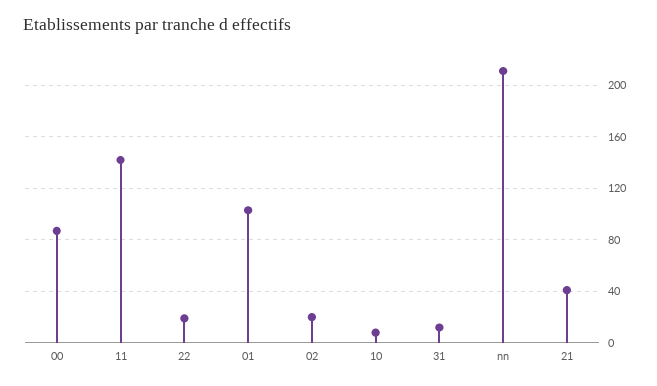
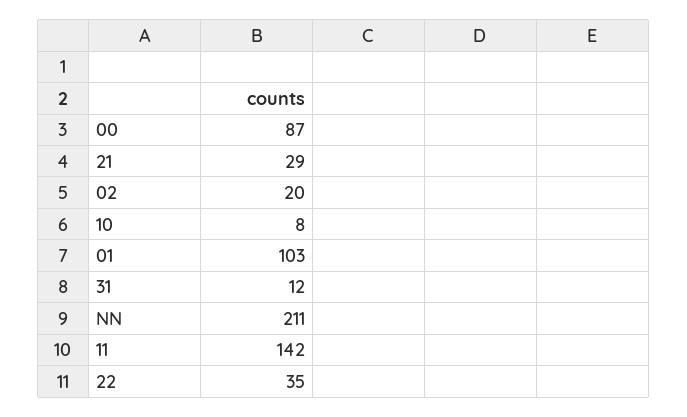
22: 20 -> 35
21: 40 -> 29

